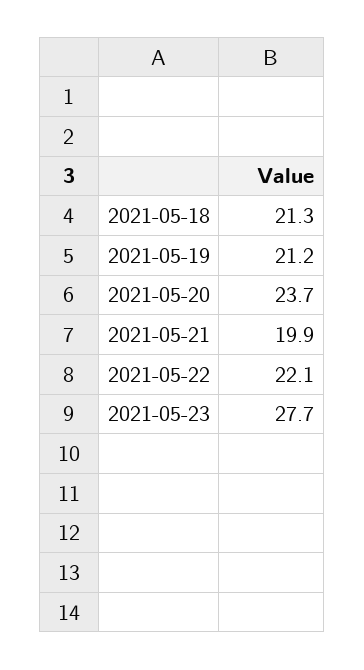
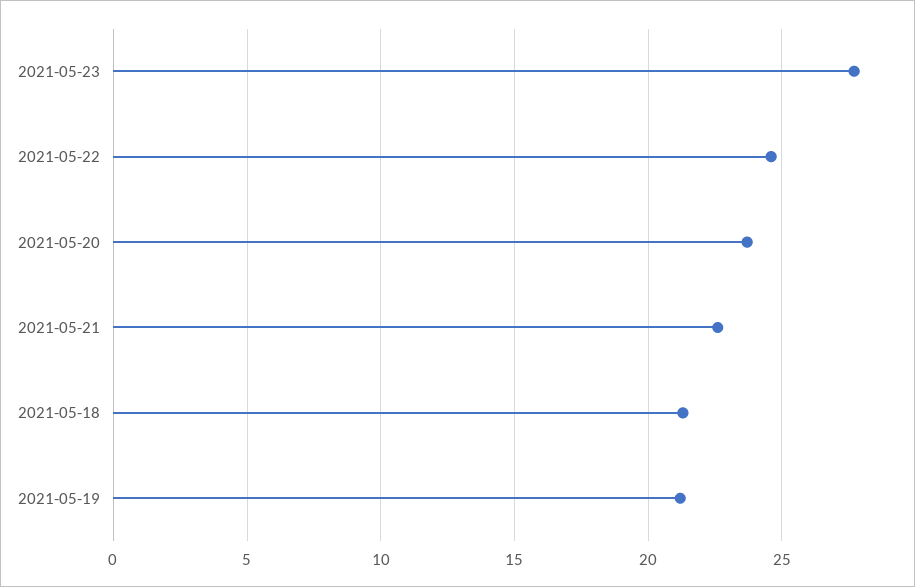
2021-05-21: 19.9 -> 22.5
2021-05-22: 22.1 -> 24.5

